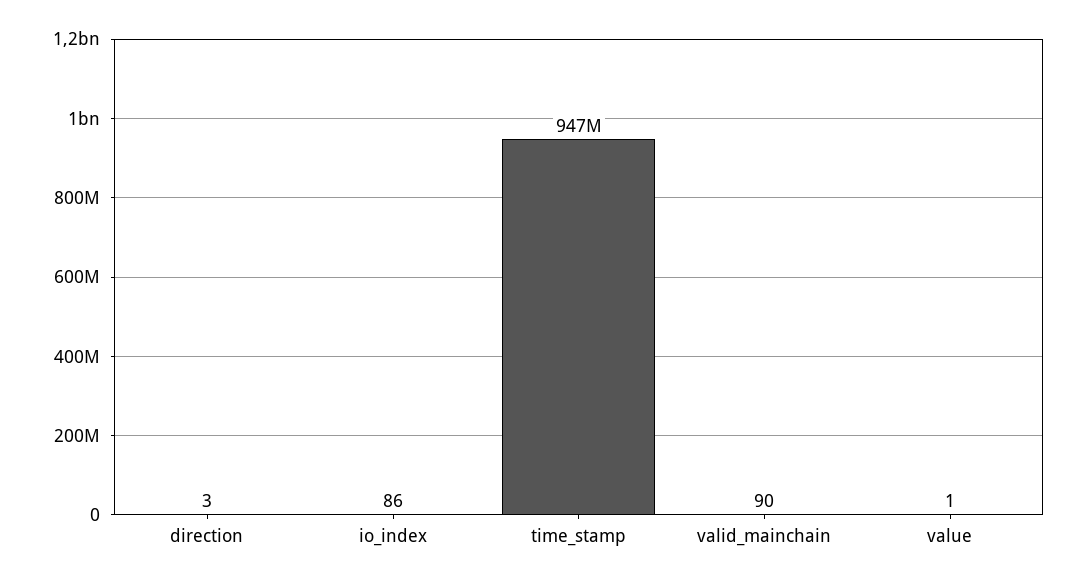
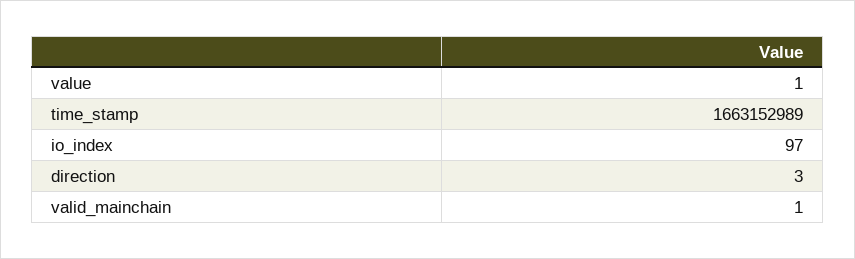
io_index: 86 -> 97
time_stamp: 947000000 -> 1663152989
valid_mainchain: 90 -> 1

